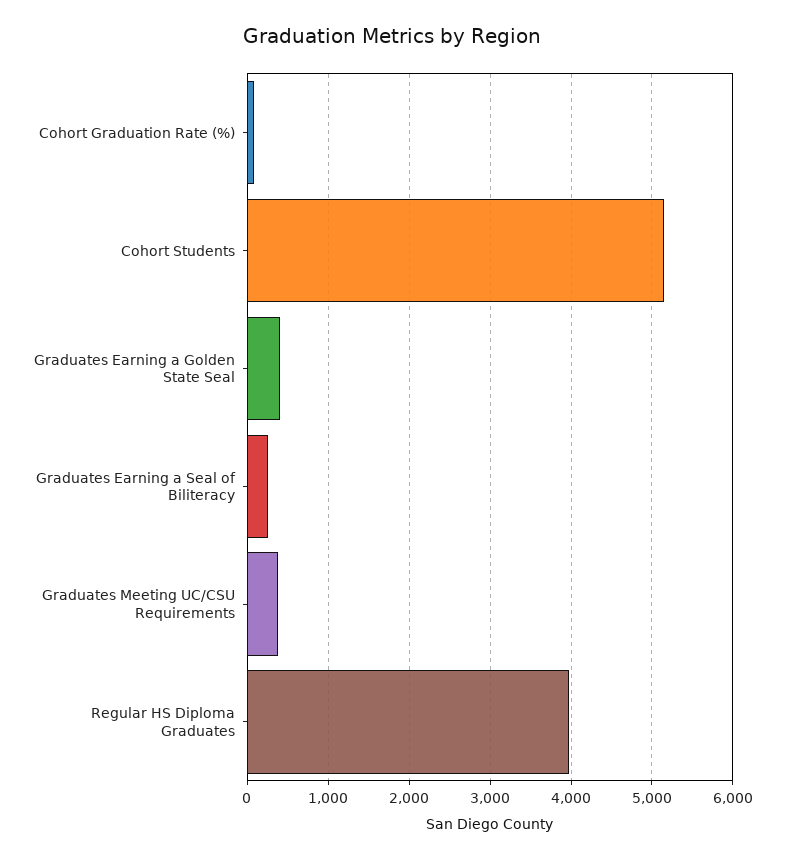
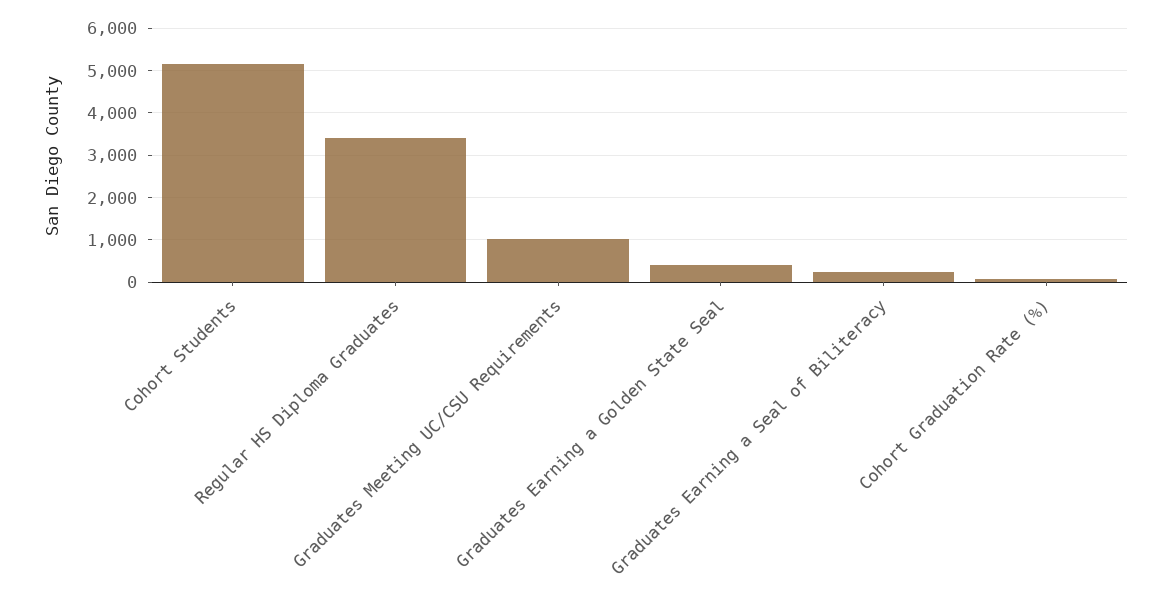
Graduates Meeting UC/CSU Requirements: 400 -> 1000
Regular HS Diploma Graduates: 4000 -> 3400

